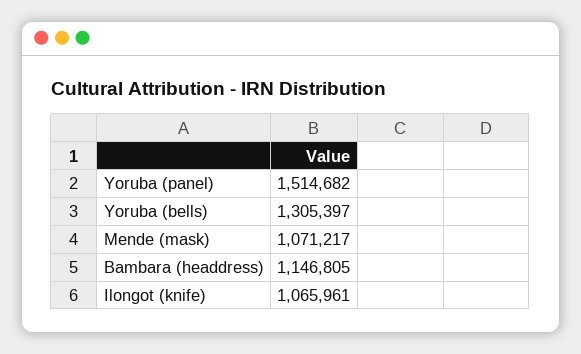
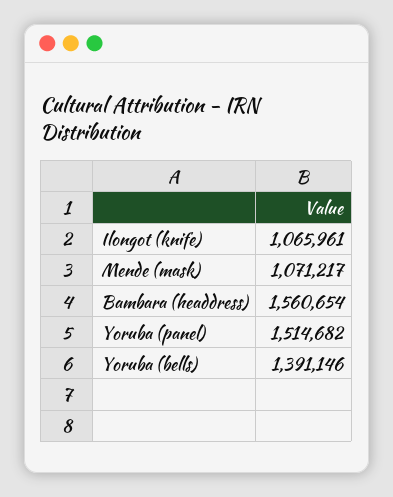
Yoruba (bells): 1305397 -> 1391146
Bambara (headdress): 1146805 -> 1560654

